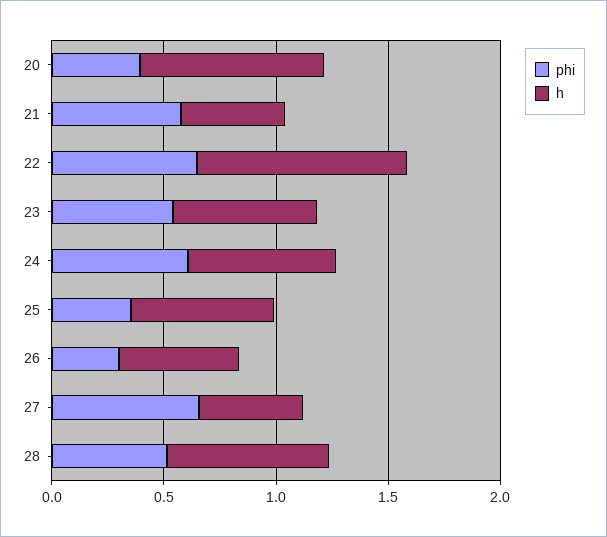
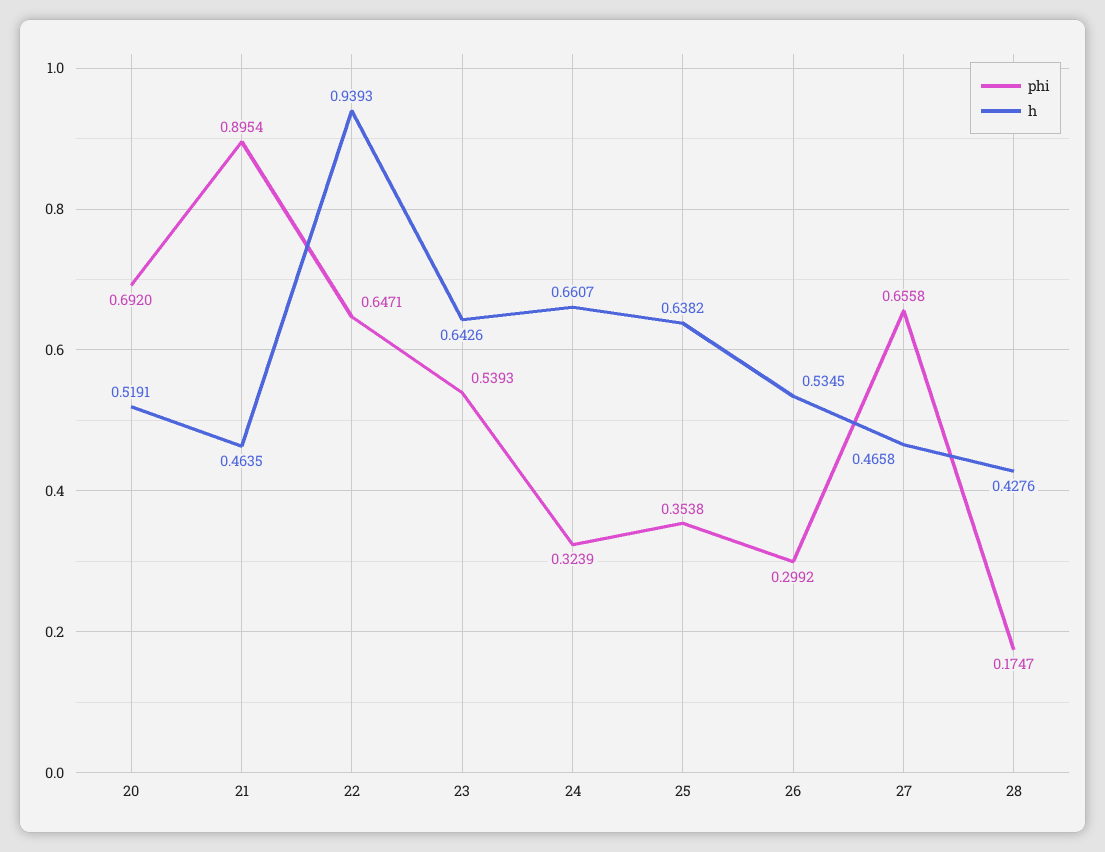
phi, 20: 0.4 -> 0.692
h, 20: 0.8 -> 0.5191
phi, 21: 0.6 -> 0.8954
phi, 24: 0.6 -> 0.3239
phi, 28: 0.5 -> 0.1747
h, 28: 0.7 -> 0.4276

